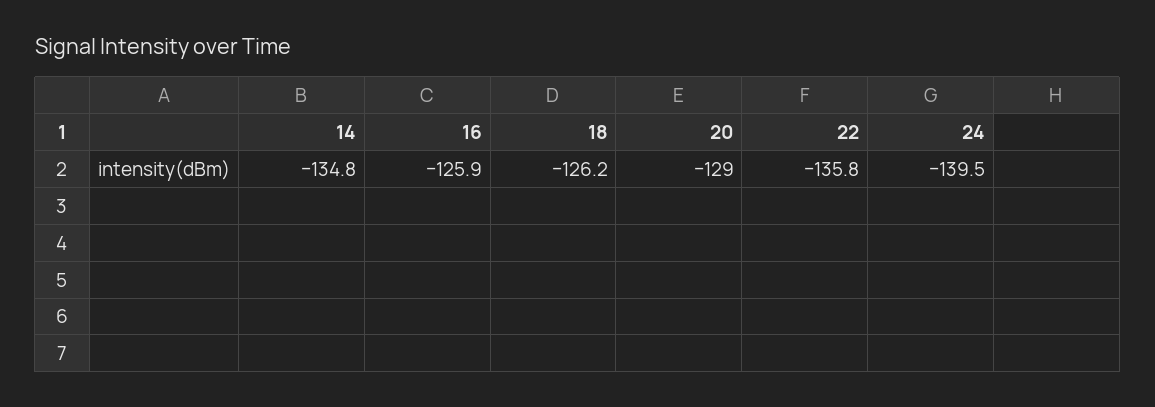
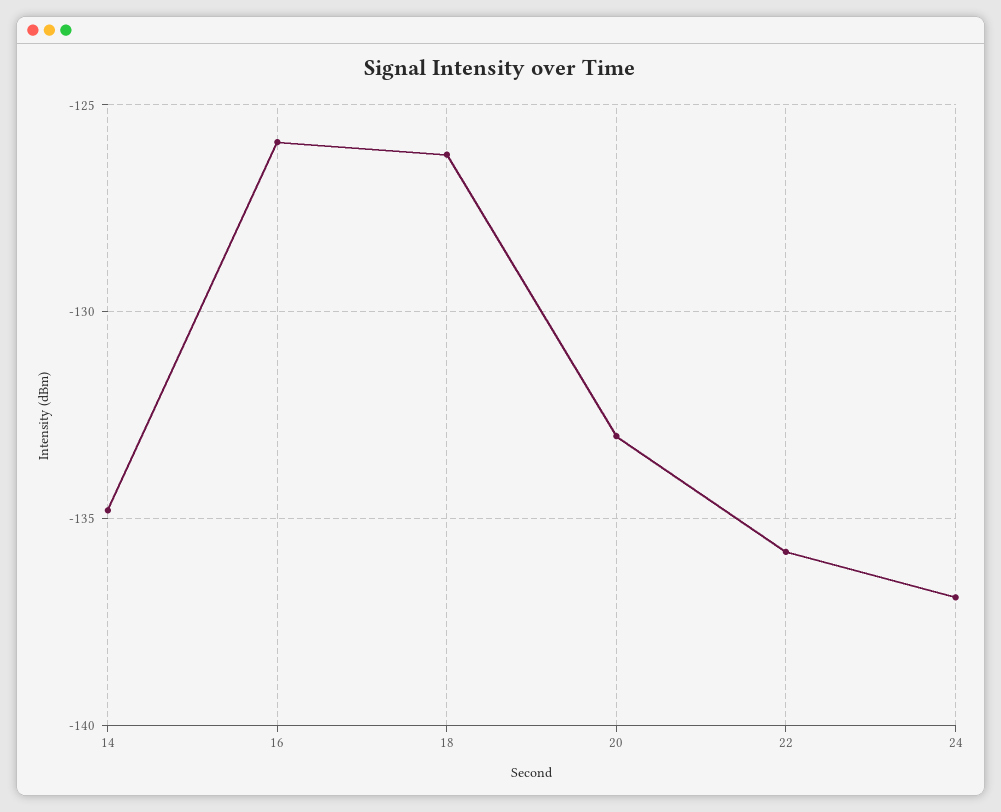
20: -129 -> -133
24: -139.5 -> -137

